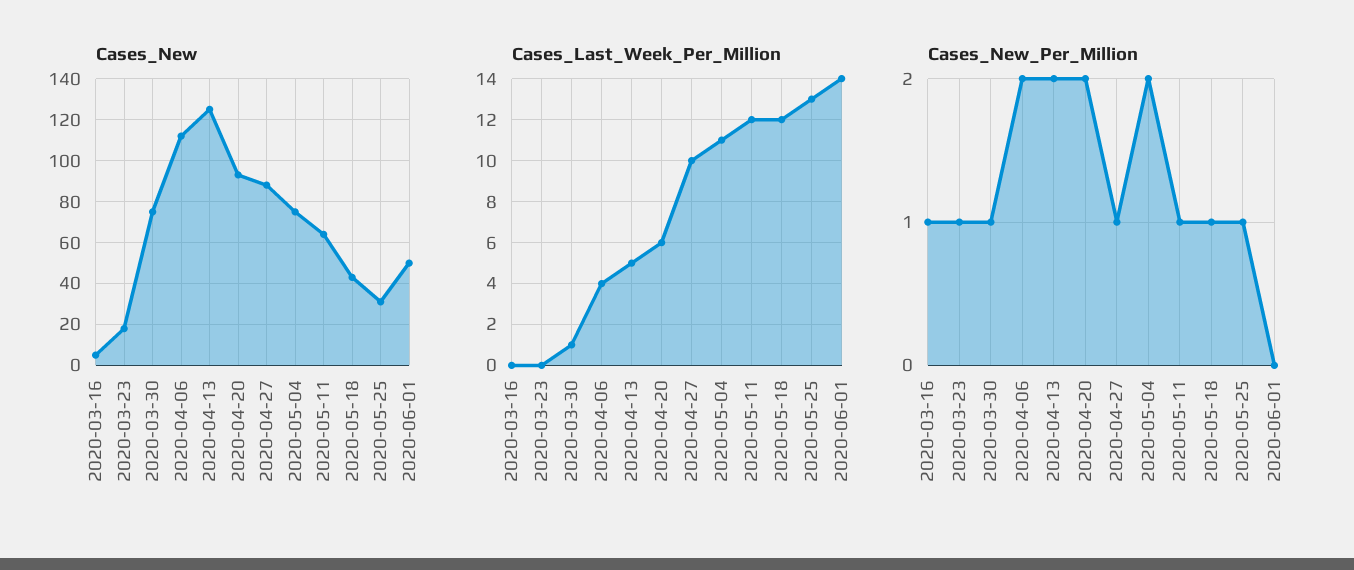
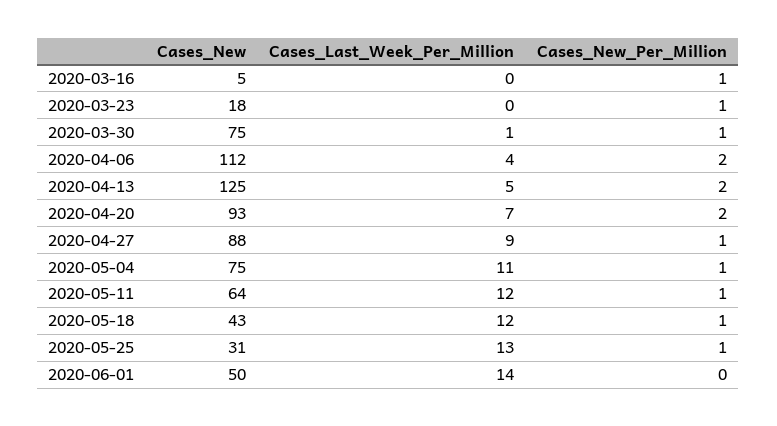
Cases_Last_Week_Per_Million, 2020-04-20: 6 -> 7
Cases_Last_Week_Per_Million, 2020-04-27: 10 -> 9
Cases_New_Per_Million, 2020-05-04: 2 -> 1

